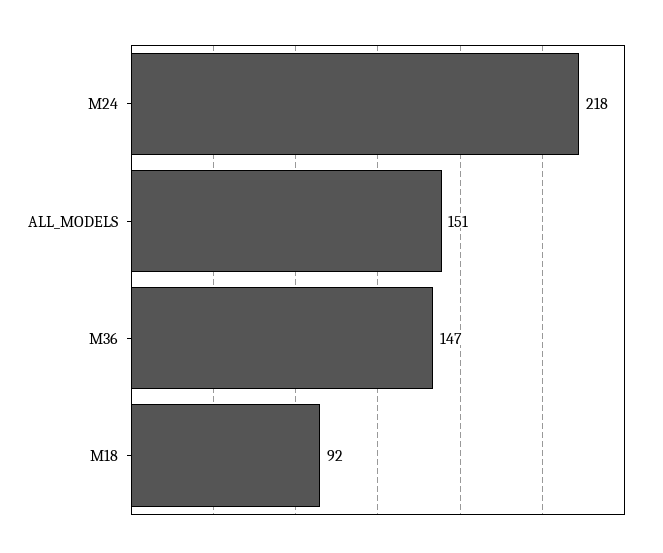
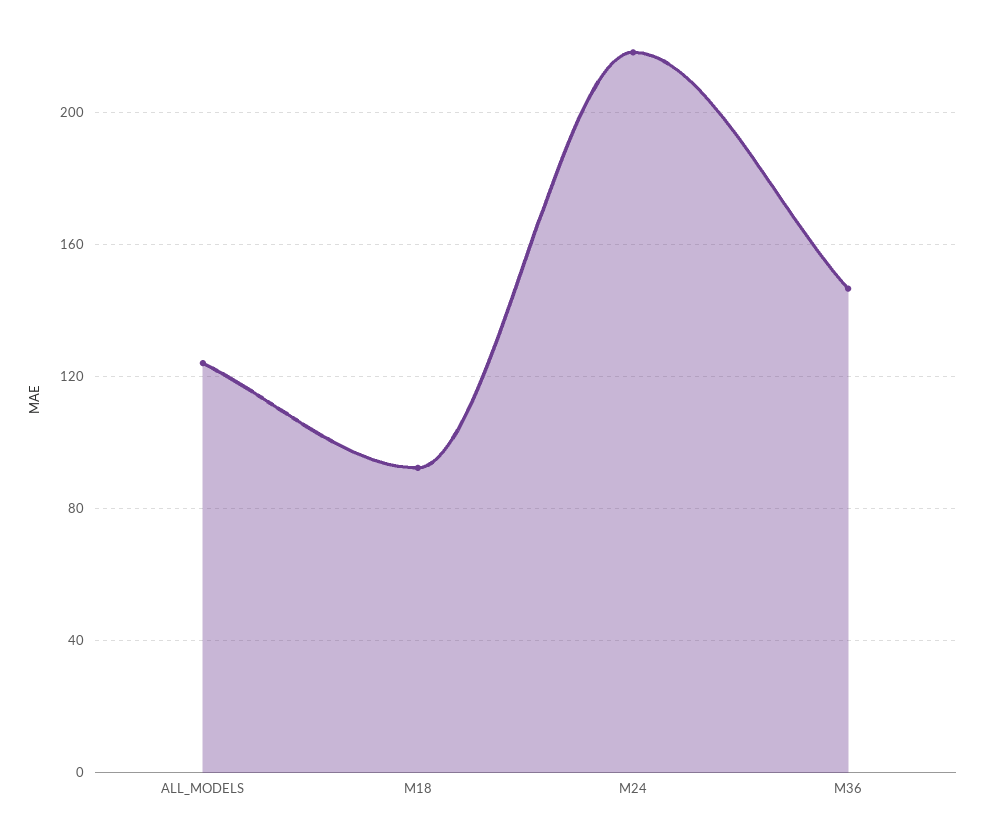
ALL_MODELS: 151 -> 125

